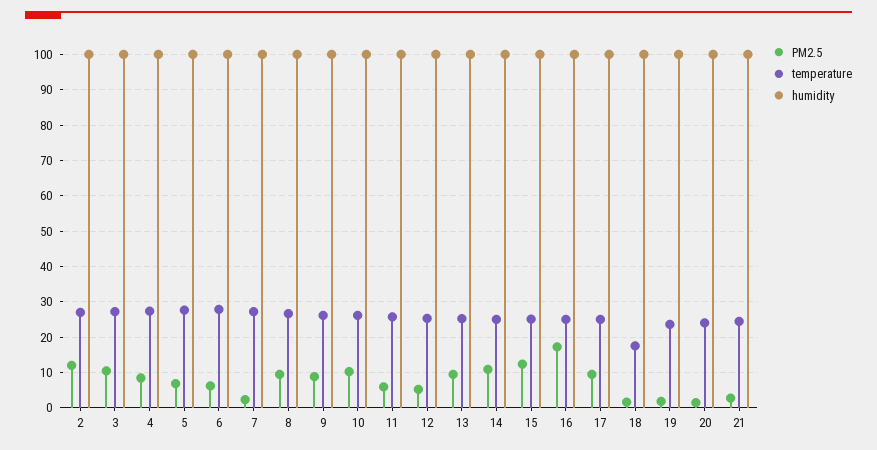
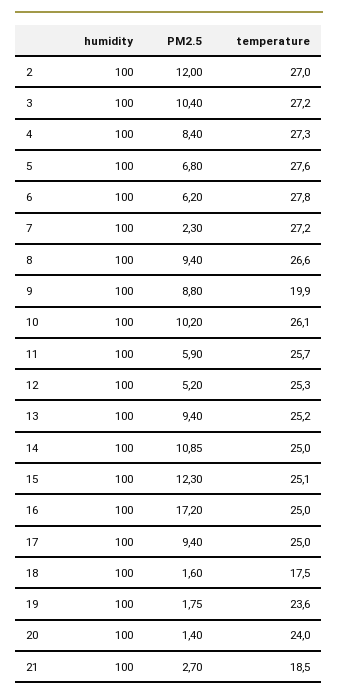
temperature, 9: 26 -> 19.9
temperature, 21: 24 -> 18.5

